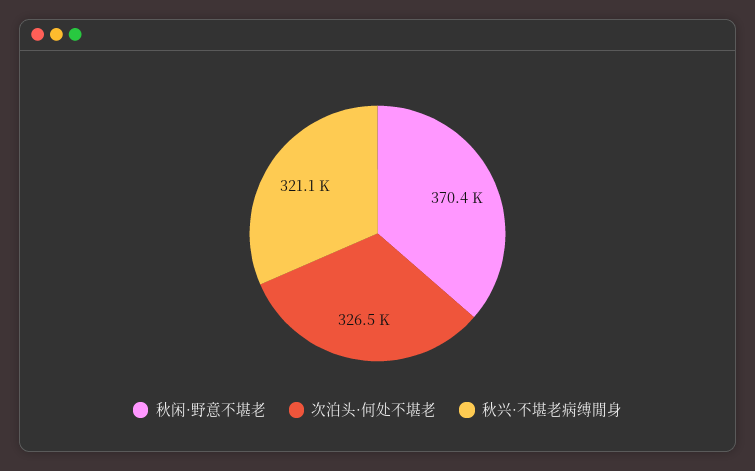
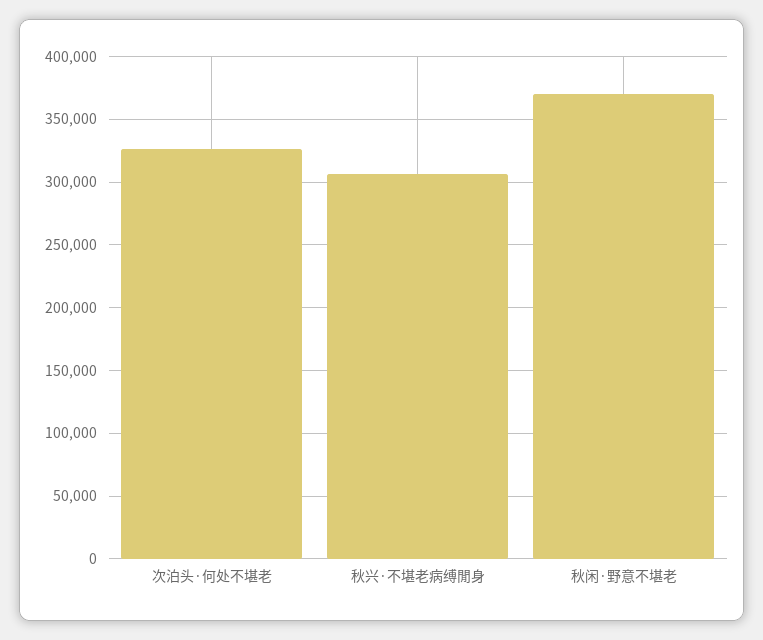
秋兴·不堪老病缚閒身: 321100 -> 305000

